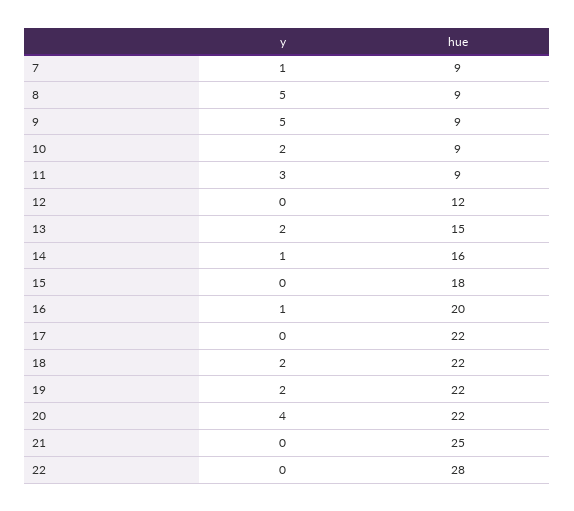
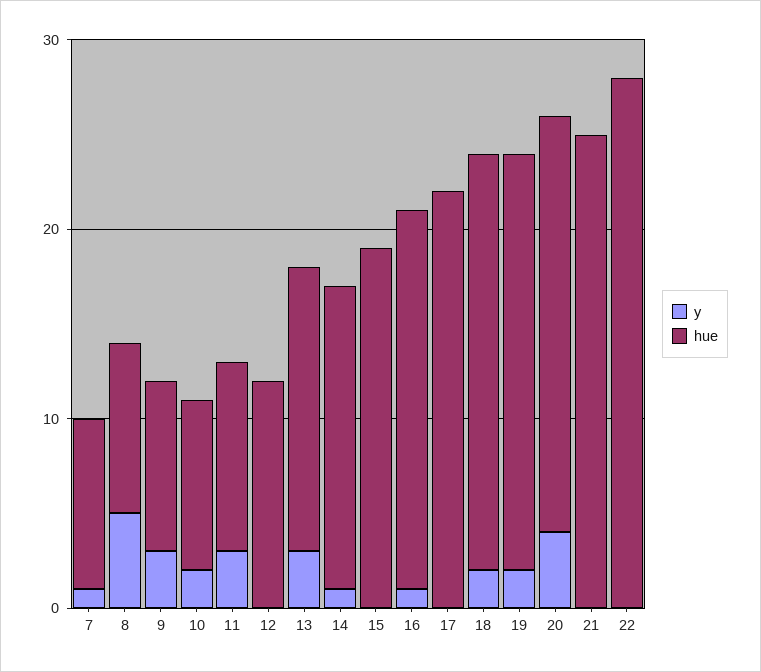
y, 9: 5 -> 3
hue, 11: 9 -> 10
y, 13: 2 -> 3
hue, 15: 18 -> 19

